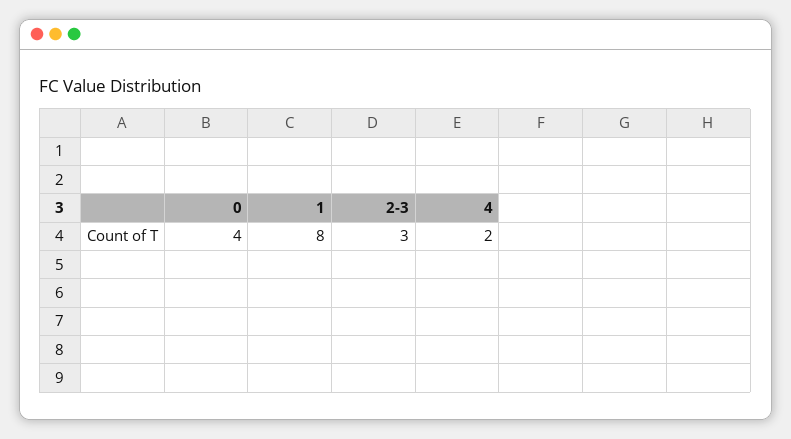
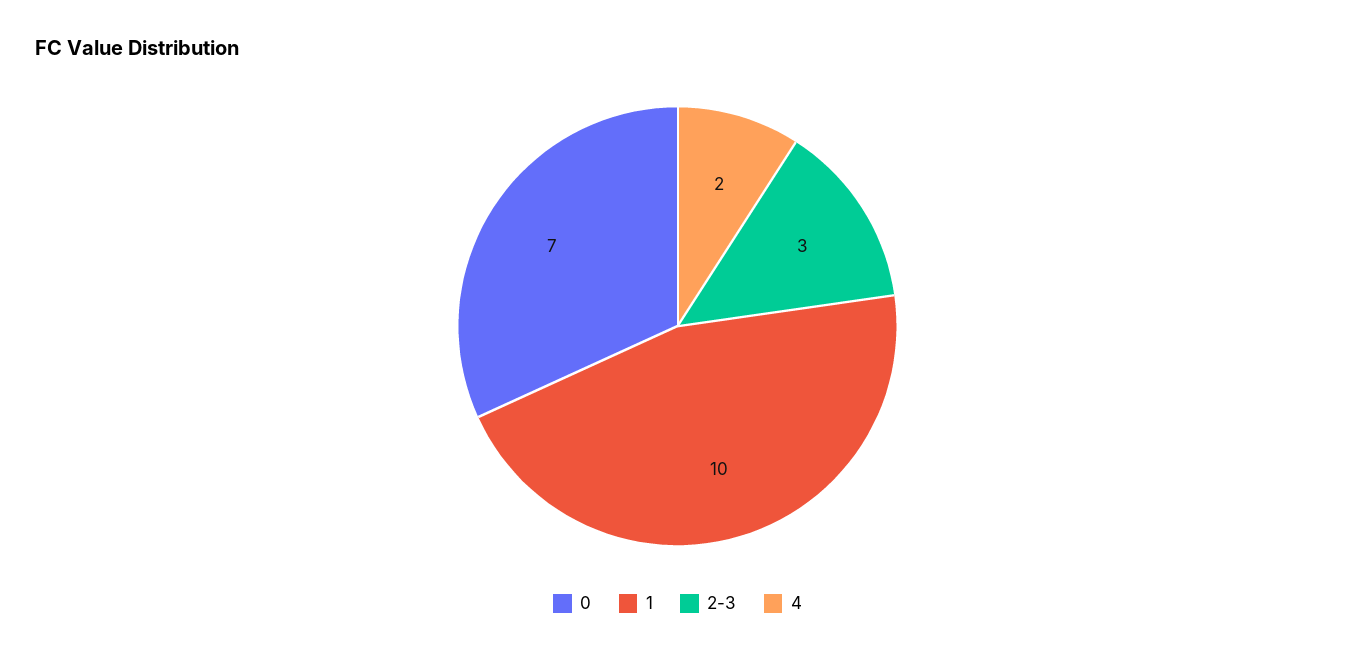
0: 4 -> 7
1: 8 -> 10

